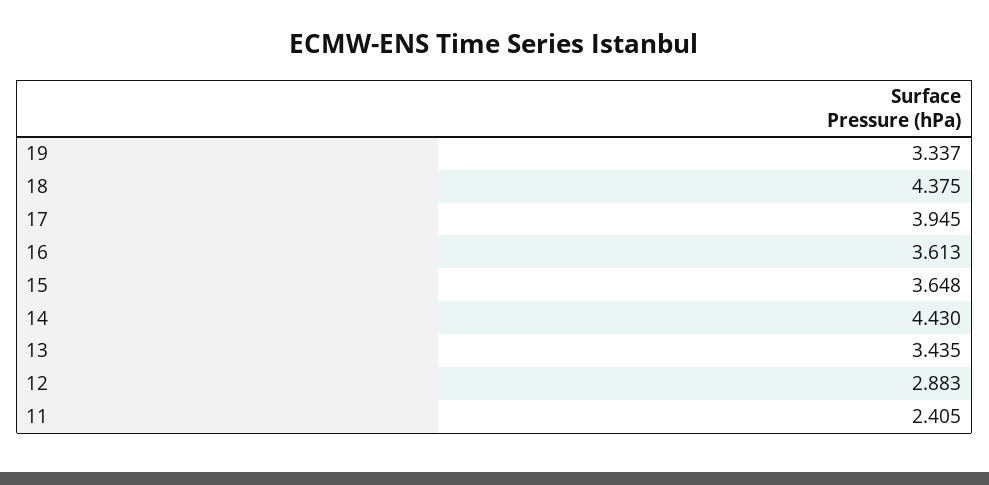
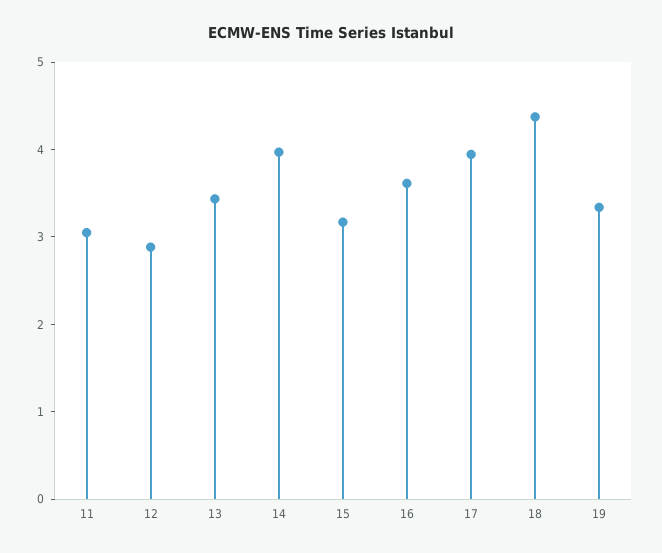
15: 3.648 -> 3.2
14: 4.43 -> 4
11: 2.405 -> 3

